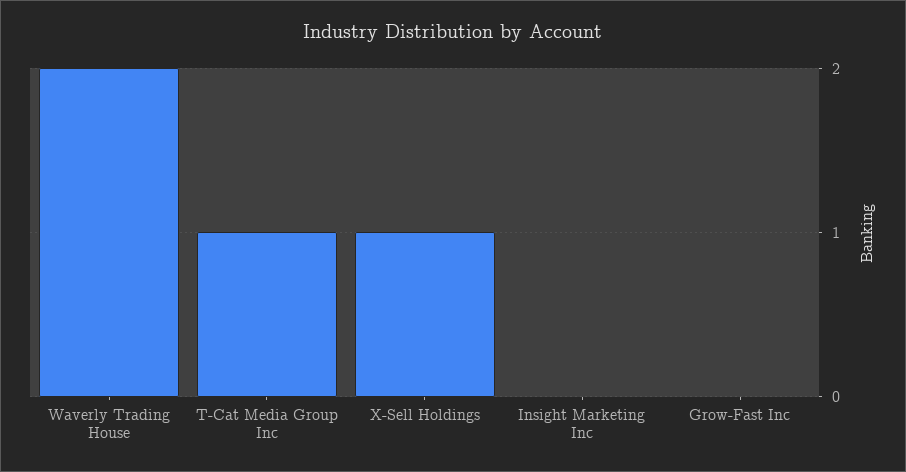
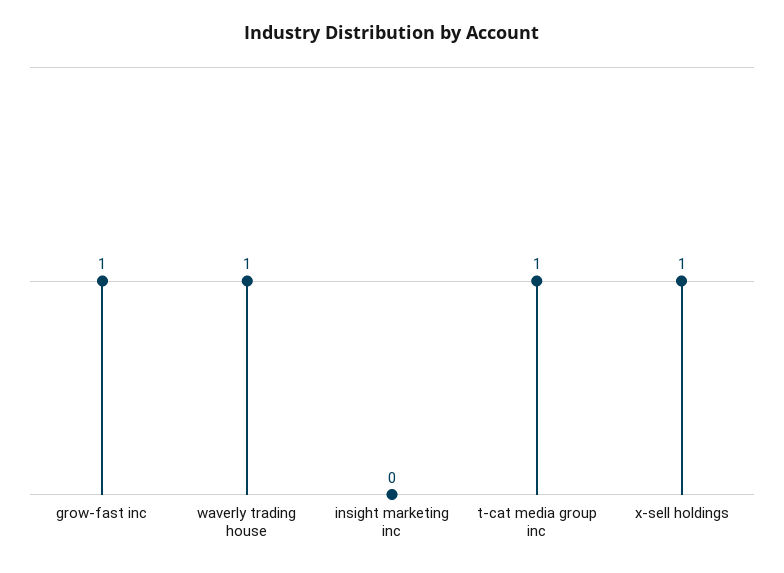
Waverly Trading House: 2 -> 1
Grow-Fast Inc: 0 -> 1

